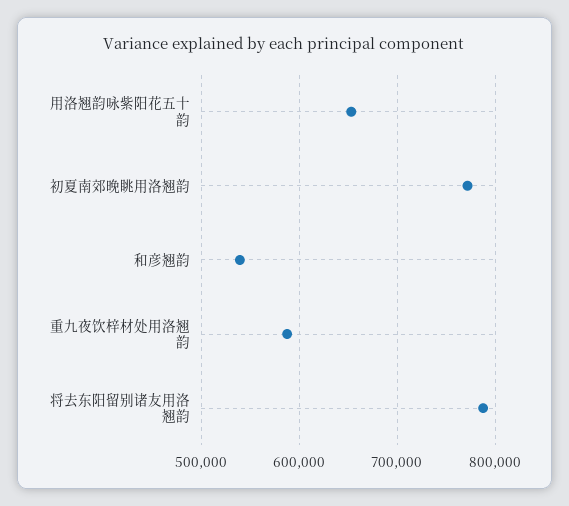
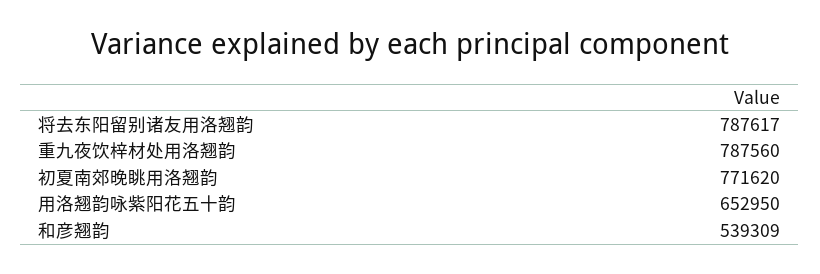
重九夜饮梓材处用洛翘韵: 590000 -> 787560

